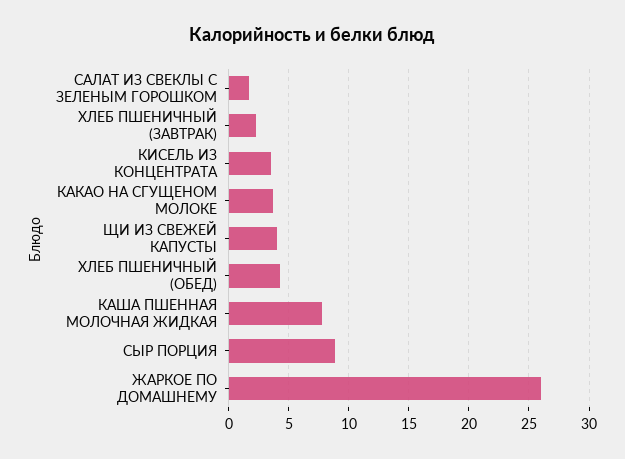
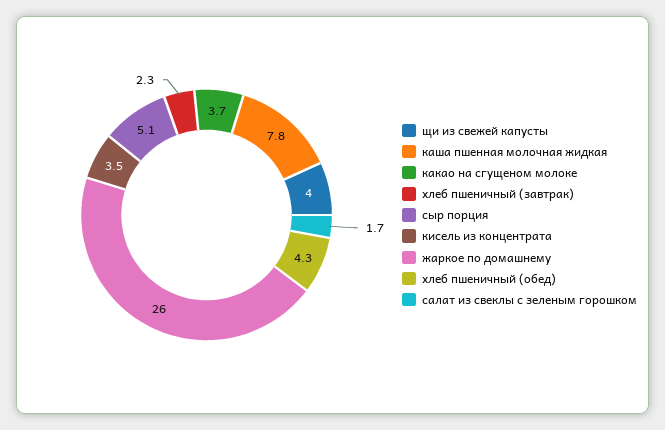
СЫР ПОРЦИЯ: 9 -> 5.1

